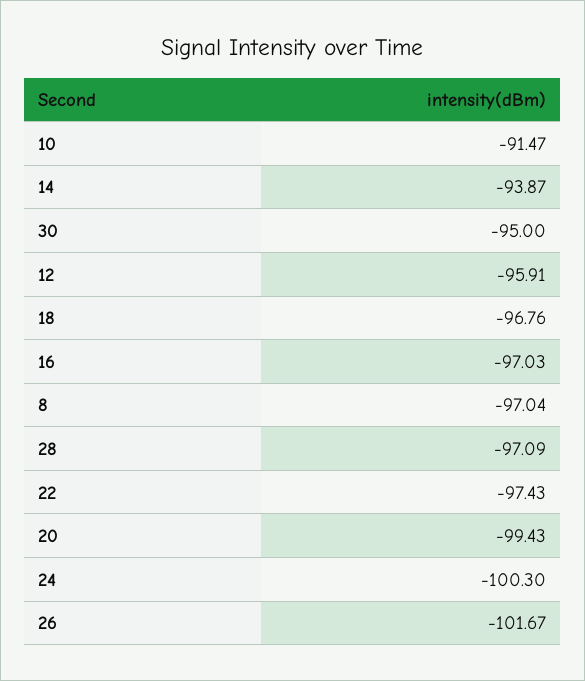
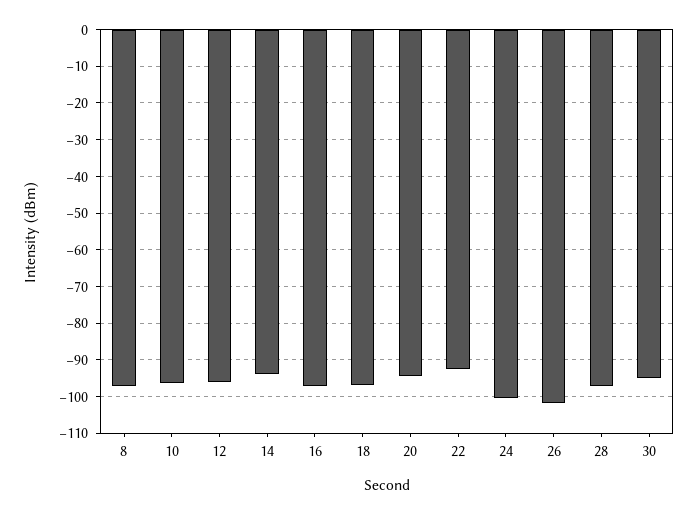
10: -91.47 -> -96
22: -97.43 -> -92
20: -99.43 -> -94

